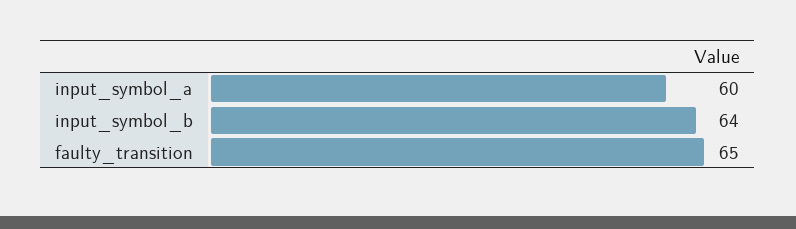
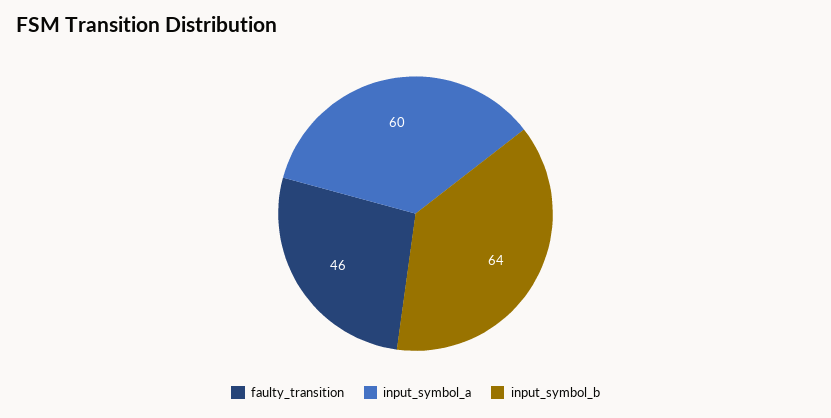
faulty_transition: 65 -> 46

